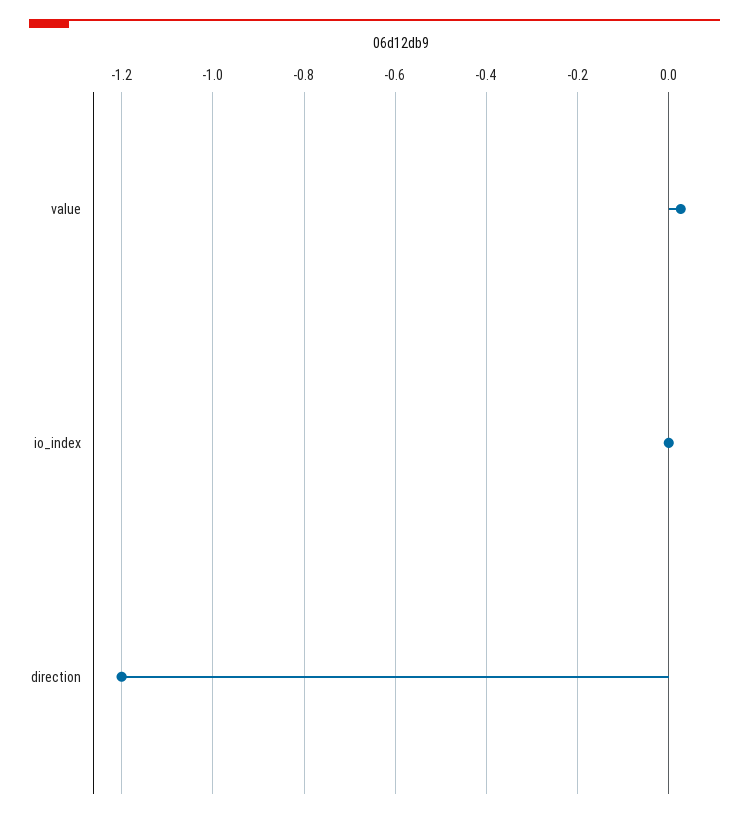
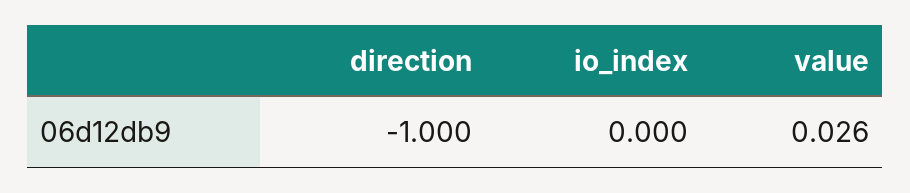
direction: -1.2 -> -1

